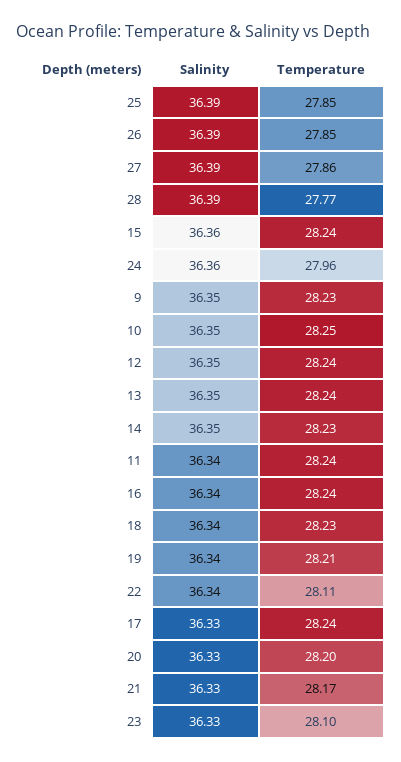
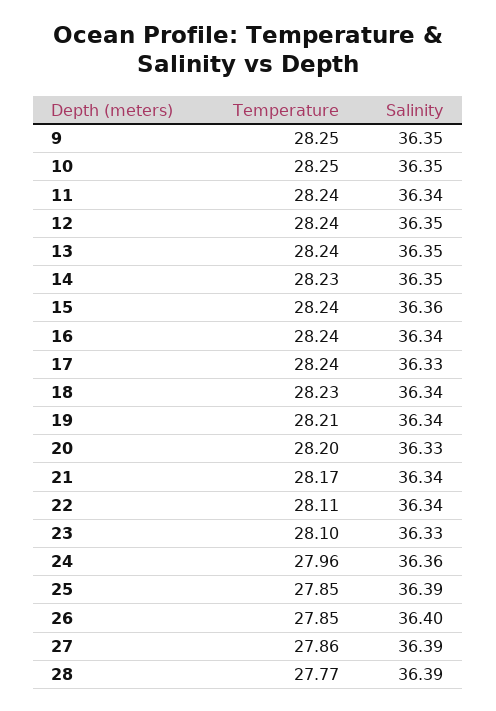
Salinity, 26: 36.39 -> 36.4
Temperature, 9: 28.23 -> 28.25
Salinity, 21: 36.33 -> 36.34

